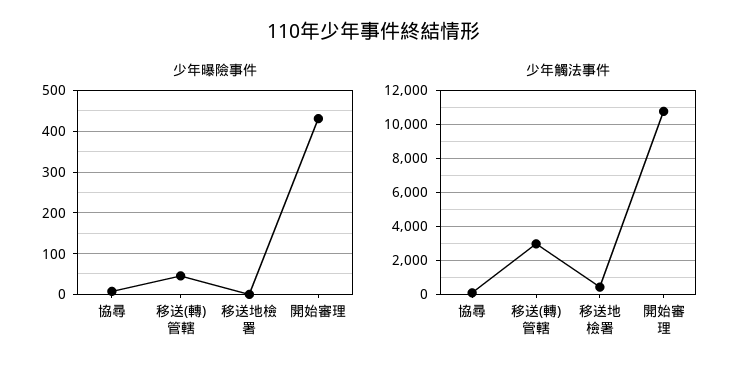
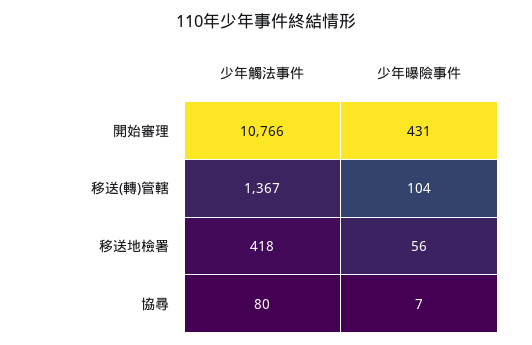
少年曝險事件, 移送(轉)管轄: 40 -> 104
少年曝險事件, 移送地檢署: 0 -> 56
少年觸法事件, 移送(轉)管轄: 3000 -> 1367

